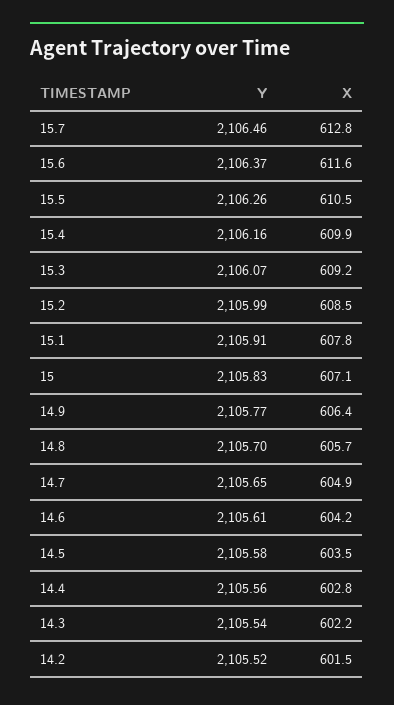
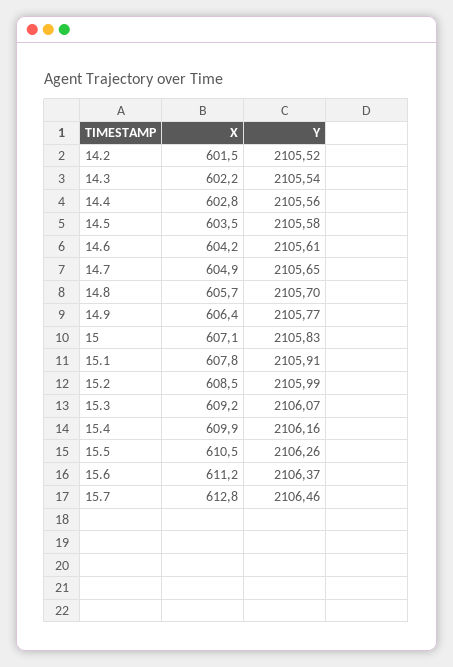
X, 15.6: 611.6 -> 611.2

